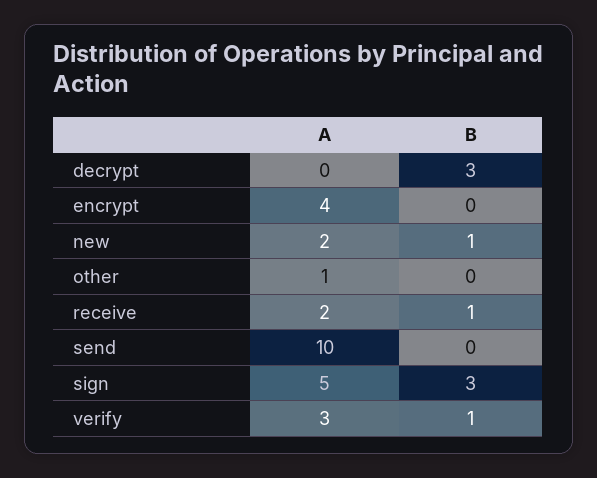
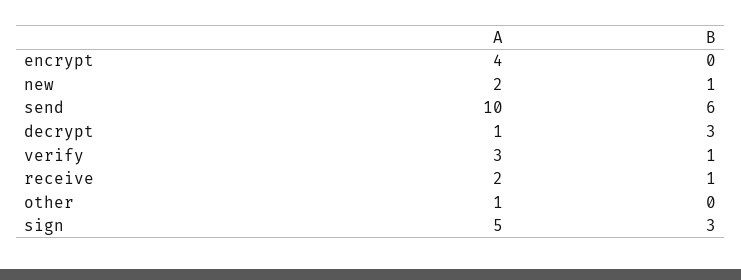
A, decrypt: 0 -> 1
B, send: 0 -> 6

